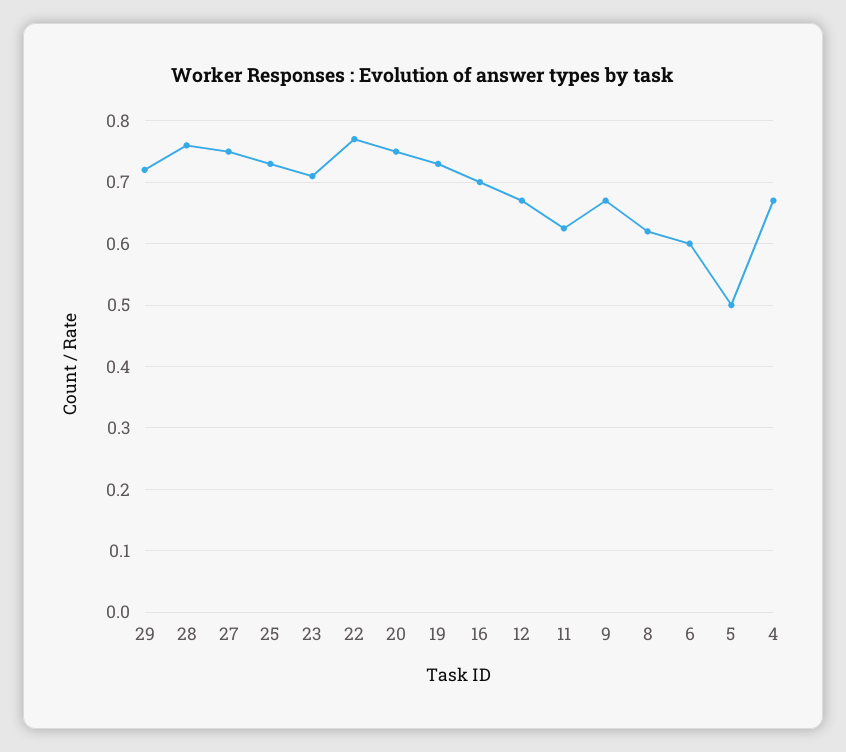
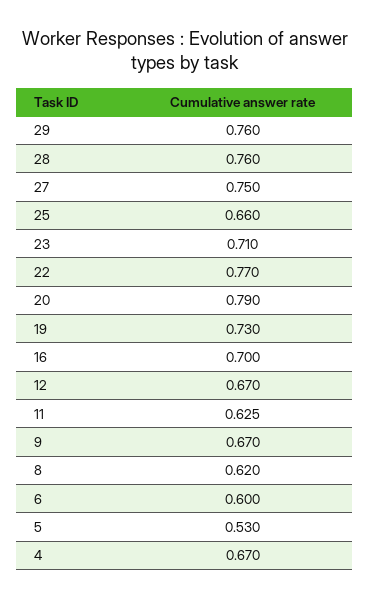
29: 0.72 -> 0.76
25: 0.73 -> 0.66
20: 0.75 -> 0.79
5: 0.5 -> 0.53

